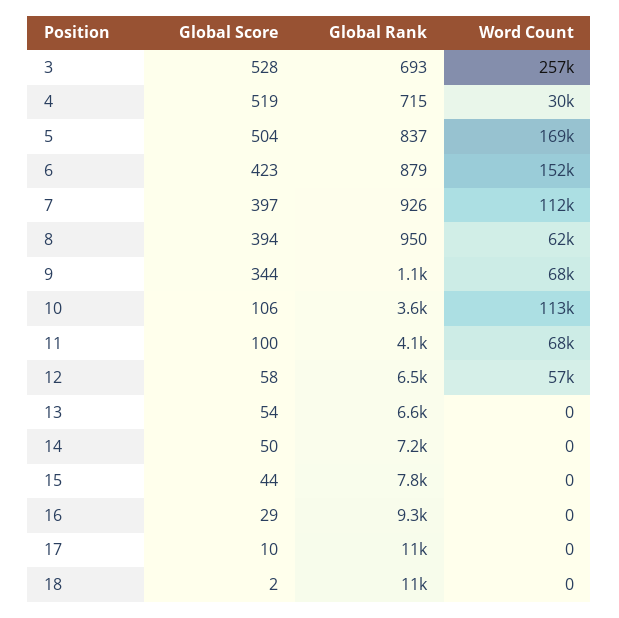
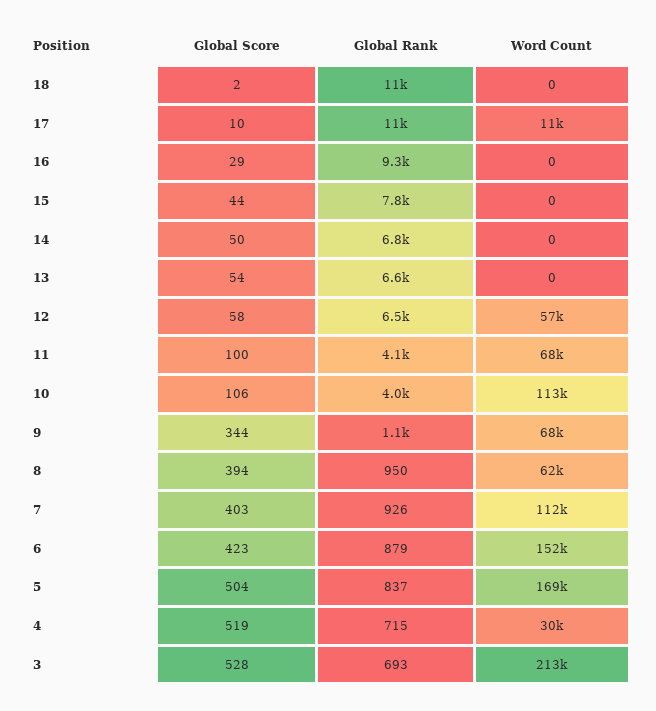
Word Count, 3: 257000 -> 213000
Global Score, 7: 397 -> 403
Global Rank, 10: 3600 -> 4000
Global Rank, 14: 7200 -> 6800
Word Count, 17: 0 -> 11000

